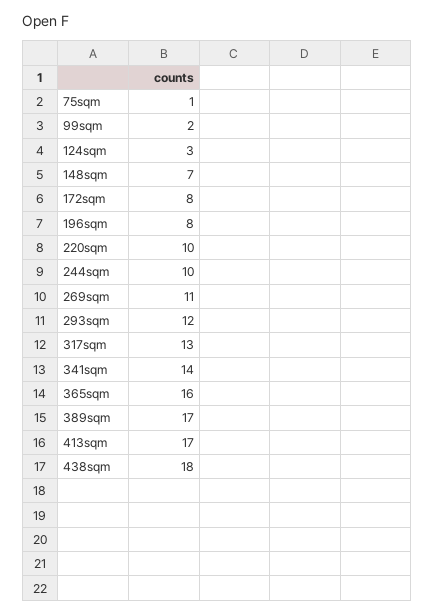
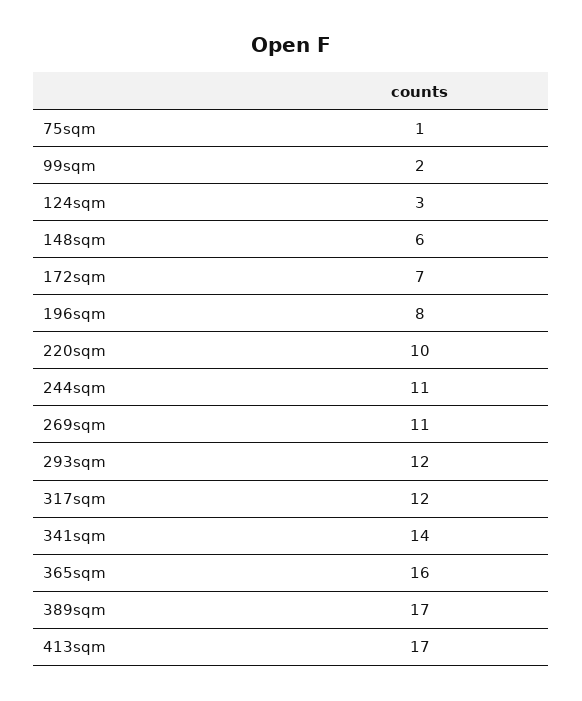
148sqm: 7 -> 6
172sqm: 8 -> 7
244sqm: 10 -> 11
317sqm: 13 -> 12
438sqm: 18 -> none

